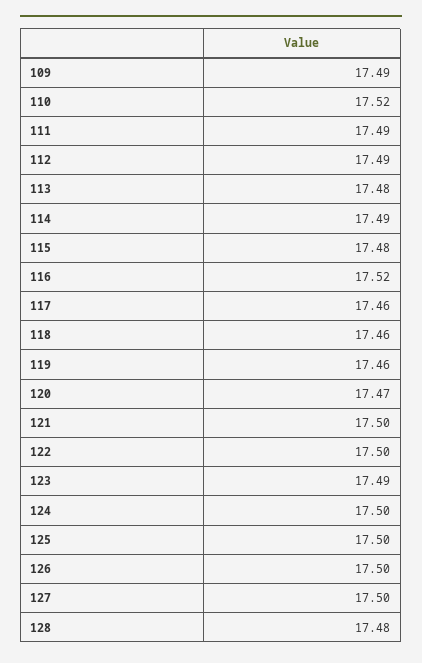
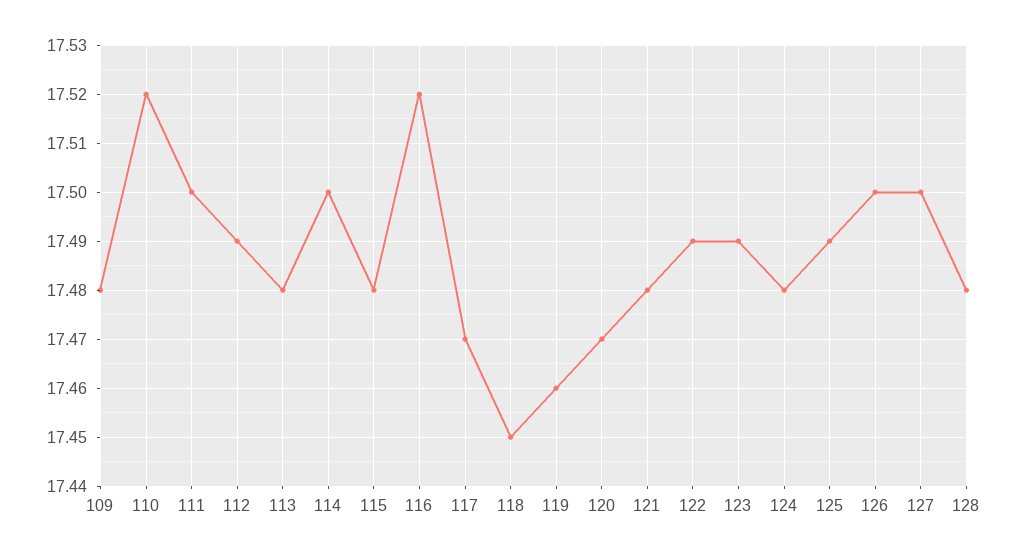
109: 17.49 -> 17.48
111: 17.49 -> 17.5
114: 17.49 -> 17.5
117: 17.46 -> 17.47
118: 17.46 -> 17.45
121: 17.5 -> 17.48
122: 17.5 -> 17.49
124: 17.5 -> 17.48
125: 17.5 -> 17.49

